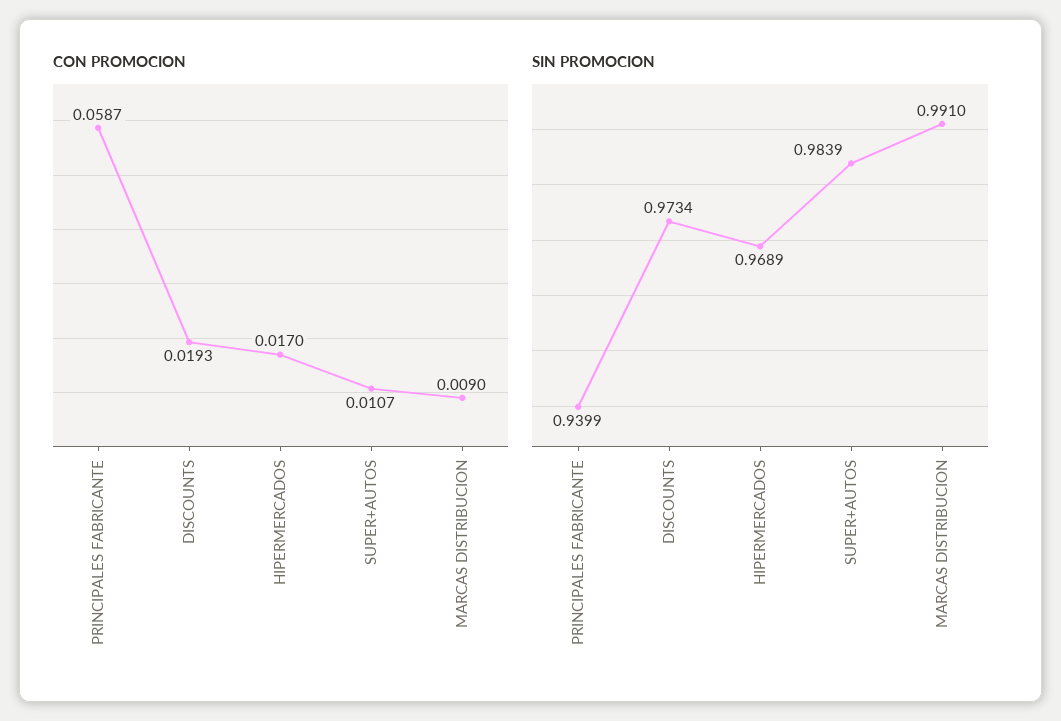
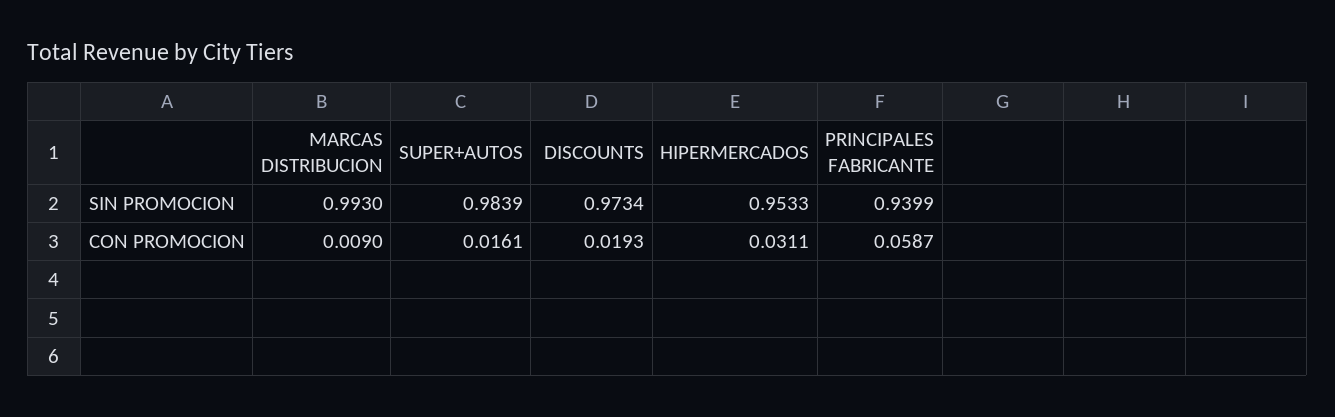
CON PROMOCION, HIPERMERCADOS: 0.017 -> 0.0311
CON PROMOCION, SUPER+AUTOS: 0.0107 -> 0.0161
SIN PROMOCION, HIPERMERCADOS: 0.9689 -> 0.9533
SIN PROMOCION, MARCAS DISTRIBUCION: 0.991 -> 0.993

